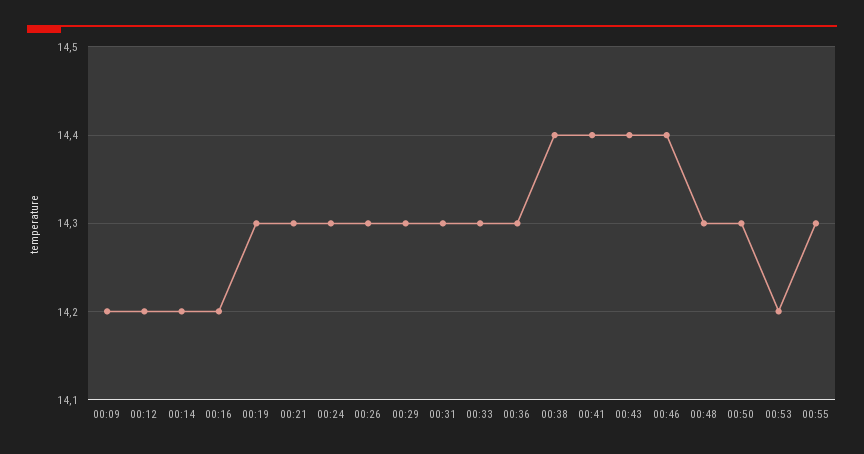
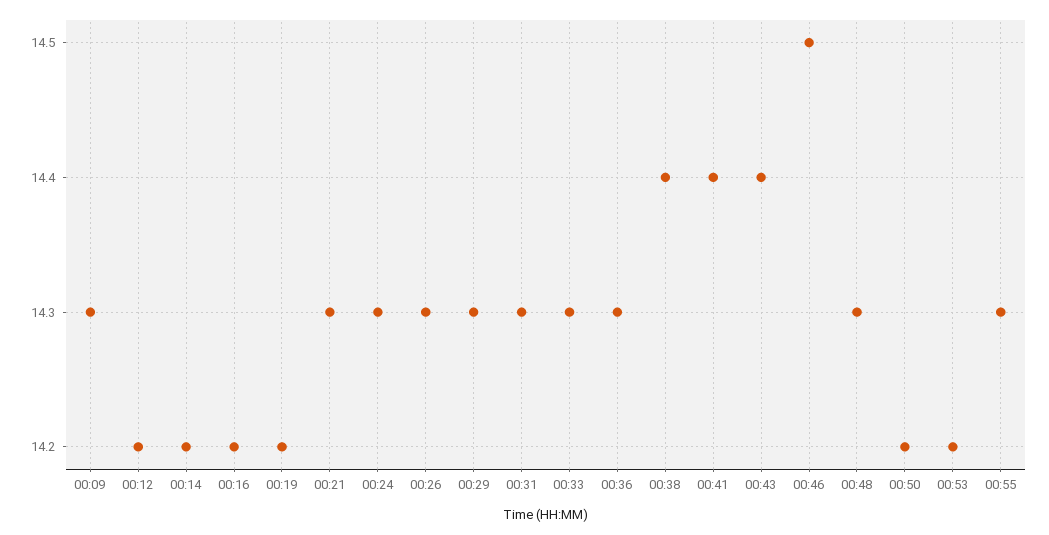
00:09: 14.2 -> 14.3
00:19: 14.3 -> 14.2
00:46: 14.4 -> 14.5
00:50: 14.3 -> 14.2

